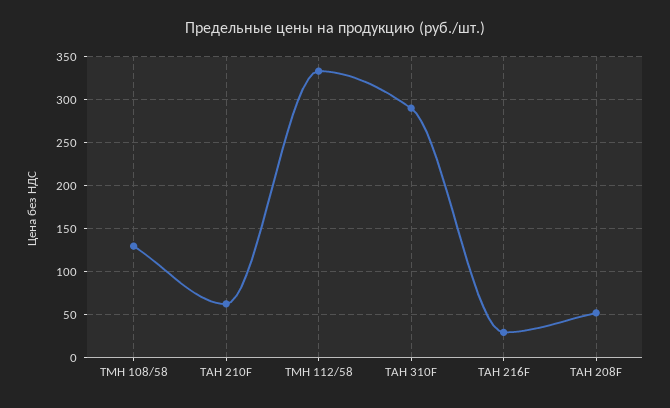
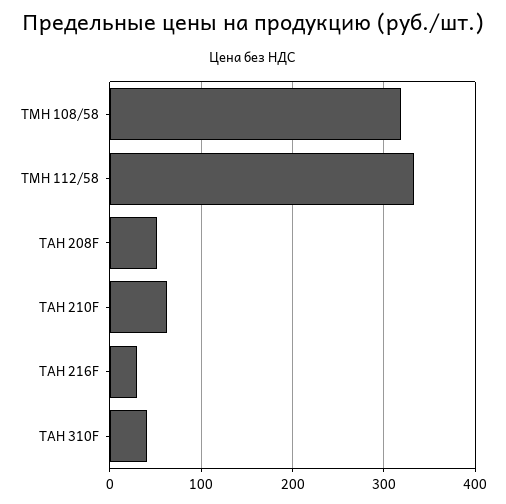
ТМН 108/58: 130 -> 320
ТАН 310F: 290 -> 40

